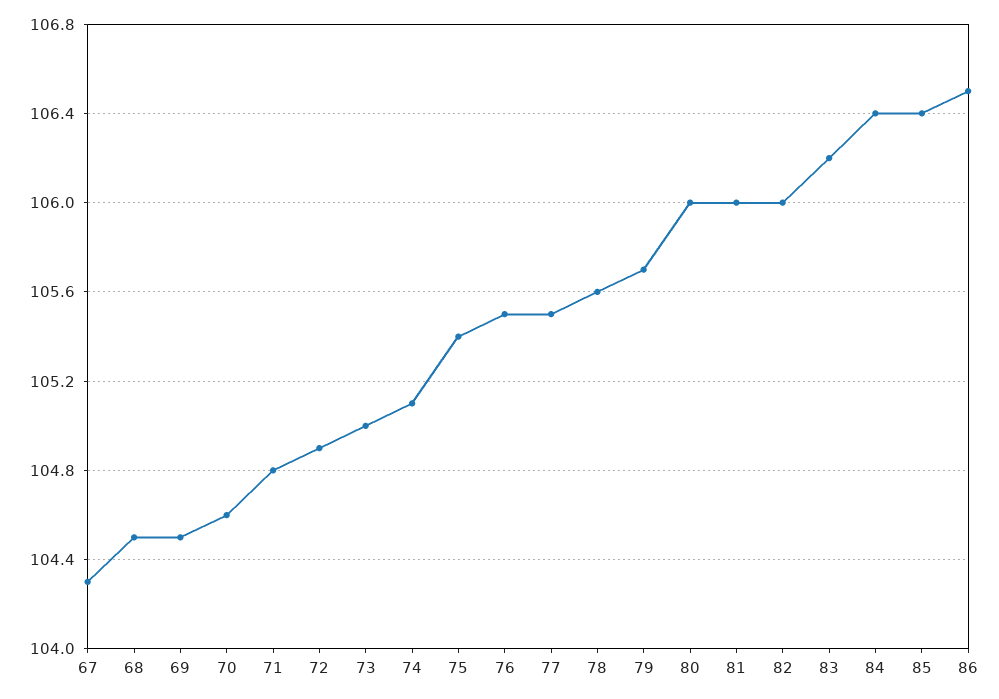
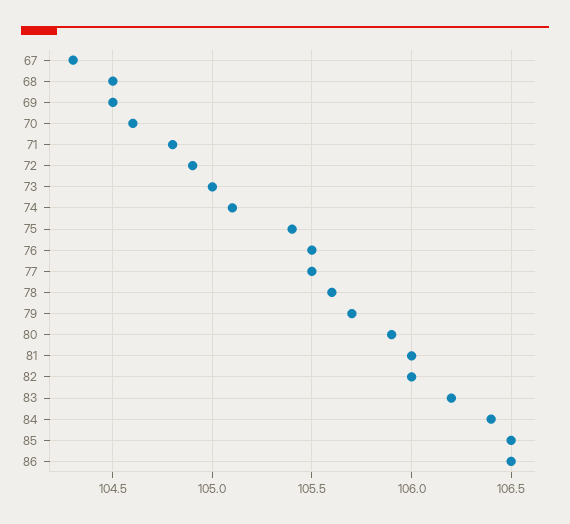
80: 106 -> 105.9
85: 106.4 -> 106.5

